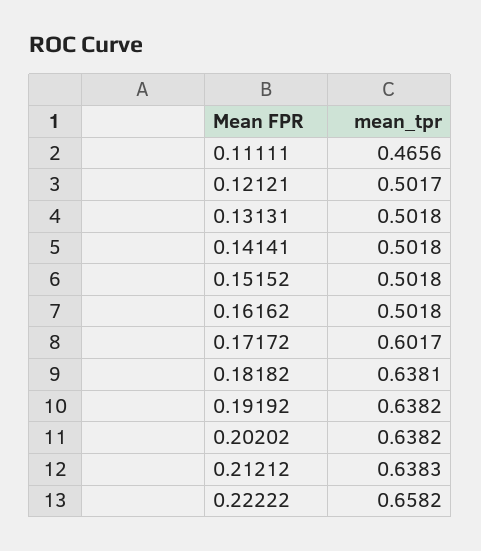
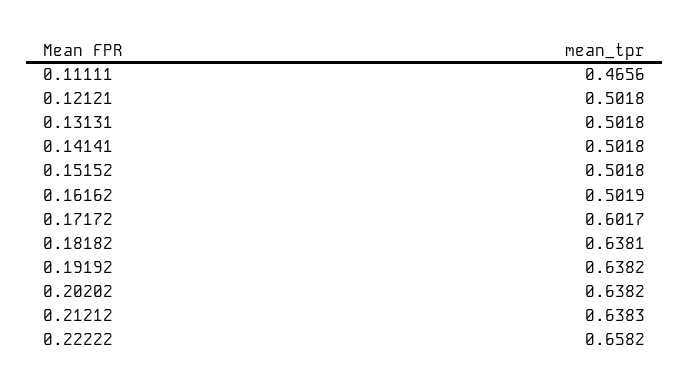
0.12121: 0.5017 -> 0.5018
0.16162: 0.5018 -> 0.5019

